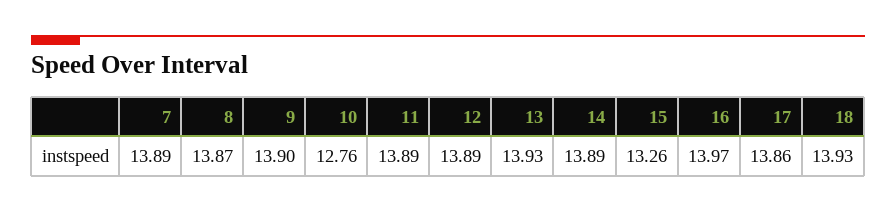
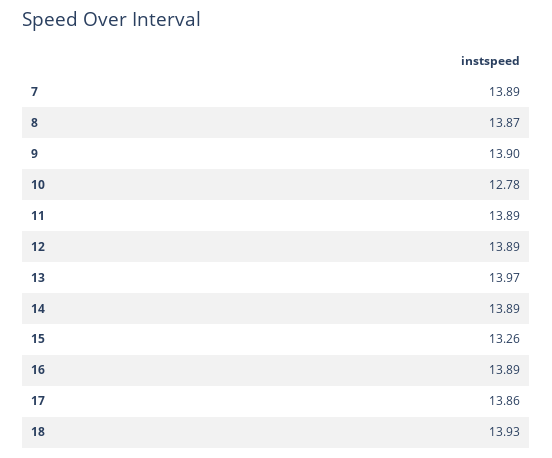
10: 12.76 -> 12.78
13: 13.93 -> 13.97
16: 13.97 -> 13.89

